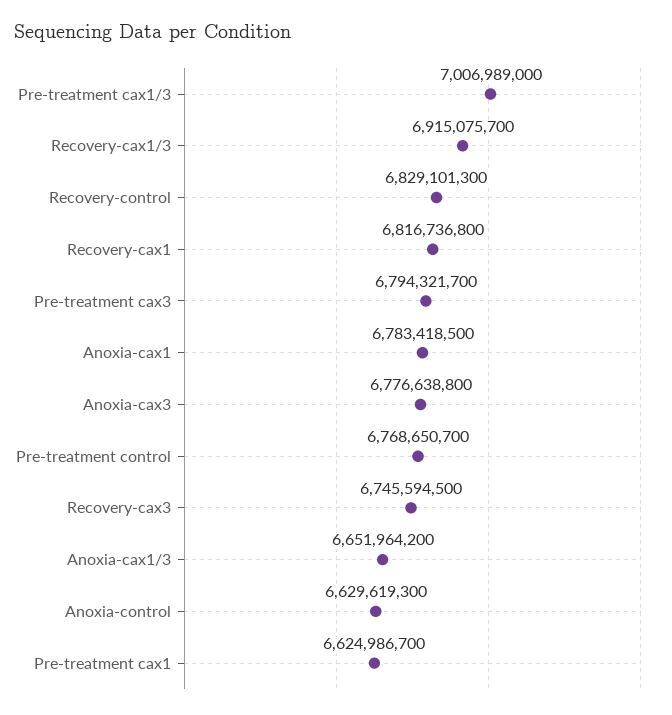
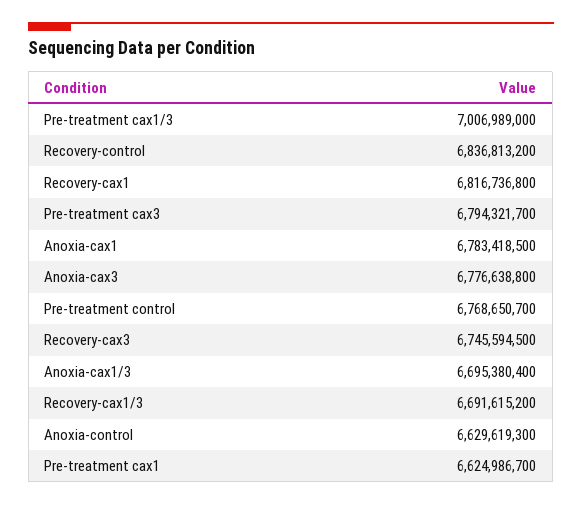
Recovery-cax1/3: 6915075700 -> 6691615200
Recovery-control: 6829101300 -> 6836813200
Anoxia-cax1/3: 6651964200 -> 6695380400

